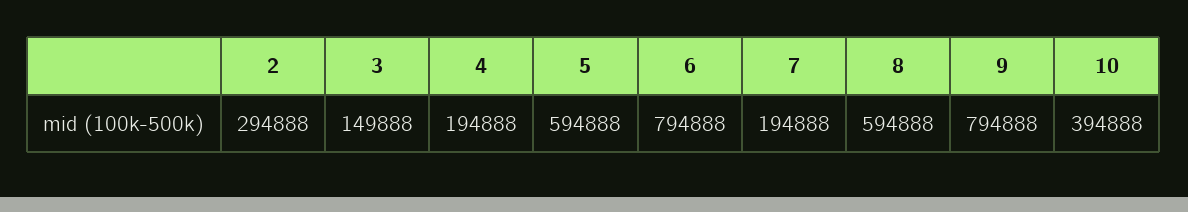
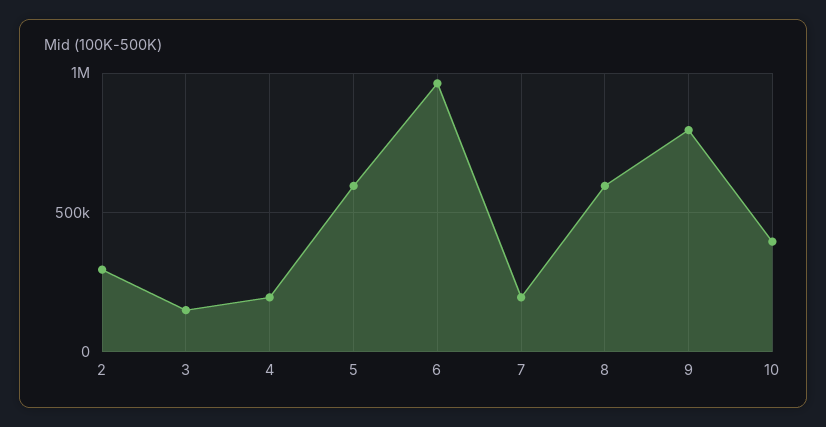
6: 794888 -> 950000

